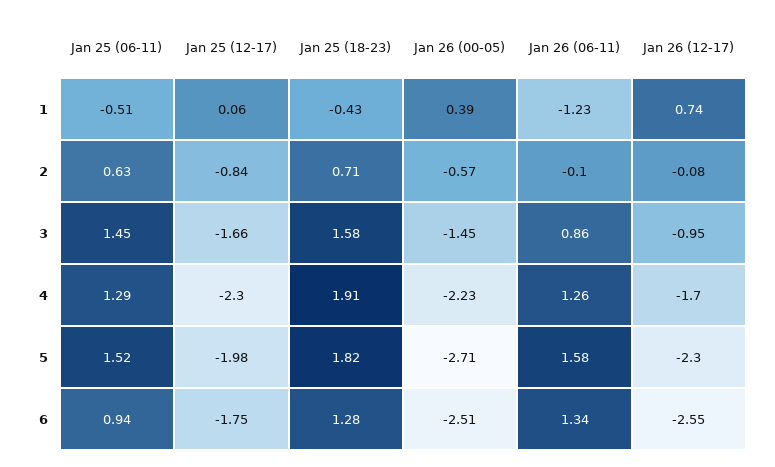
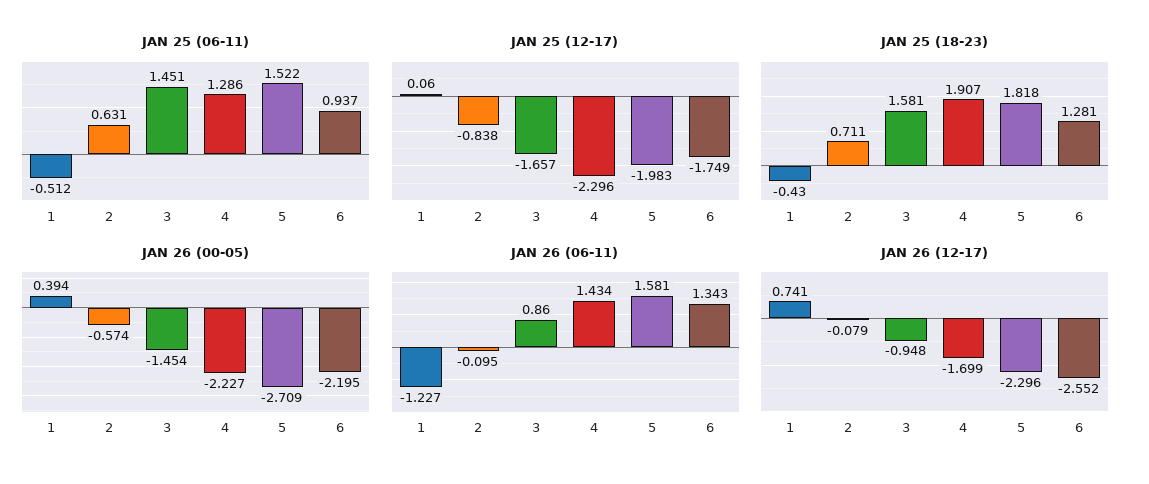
Jan 26 (06-11), 4: 1.26 -> 1.434
Jan 26 (00-05), 6: -2.51 -> -2.195

